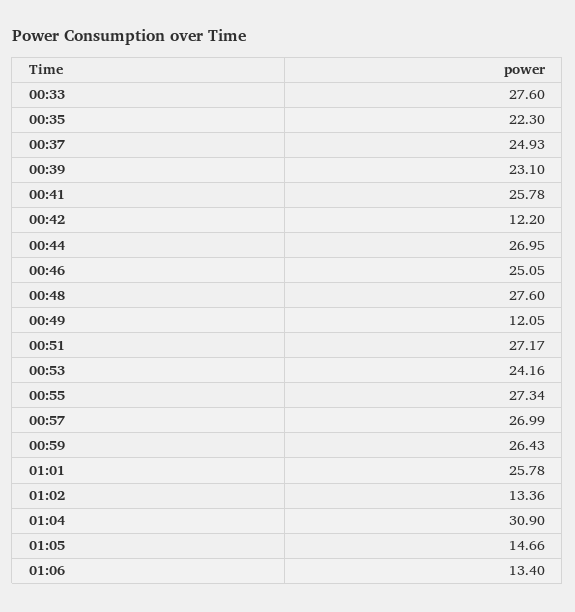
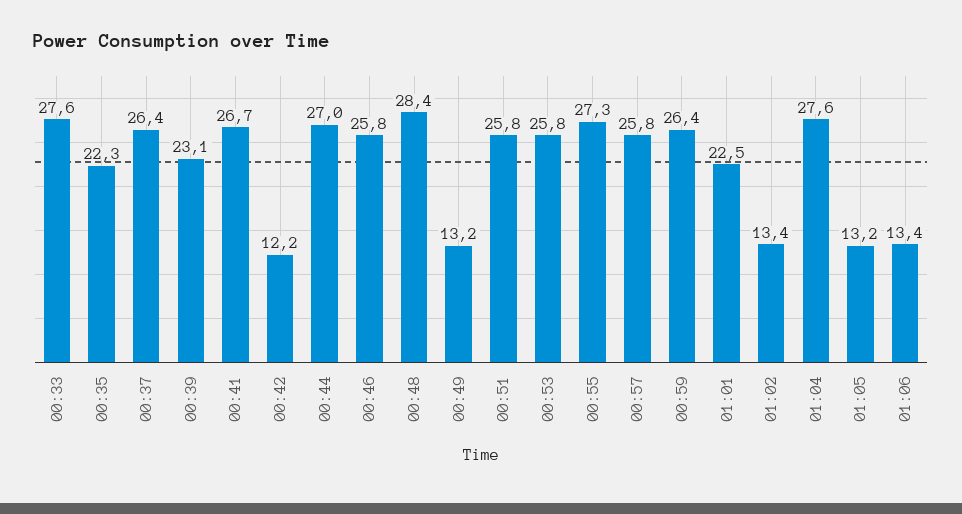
00:37: 24.93 -> 26.4
00:41: 25.78 -> 26.7
00:46: 25.05 -> 25.8
00:48: 27.6 -> 28.4
00:49: 12.05 -> 13.2
00:51: 27.17 -> 25.8
00:53: 24.16 -> 25.8
00:57: 26.99 -> 25.8
01:01: 25.78 -> 22.5
01:04: 30.9 -> 27.6
01:05: 14.66 -> 13.2

